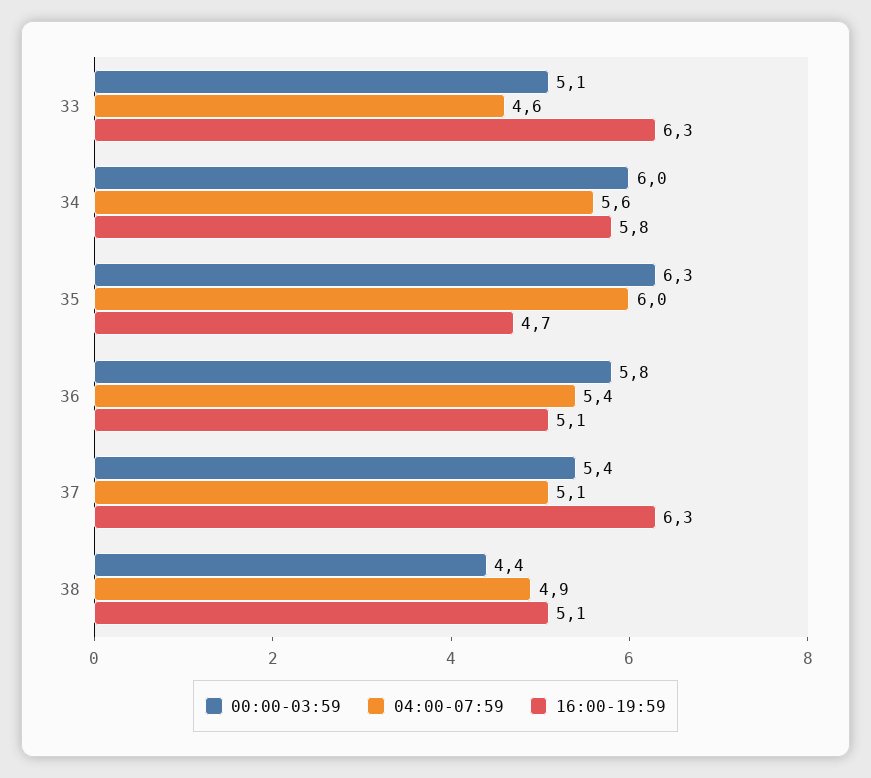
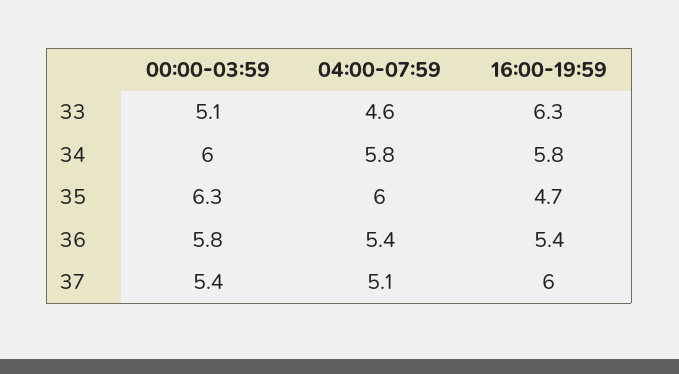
04:00-07:59, 34: 5.6 -> 5.8
16:00-19:59, 36: 5.1 -> 5.4
16:00-19:59, 37: 6.3 -> 6
00:00-03:59, 38: 4.4 -> none
04:00-07:59, 38: 4.9 -> none
16:00-19:59, 38: 5.1 -> none

